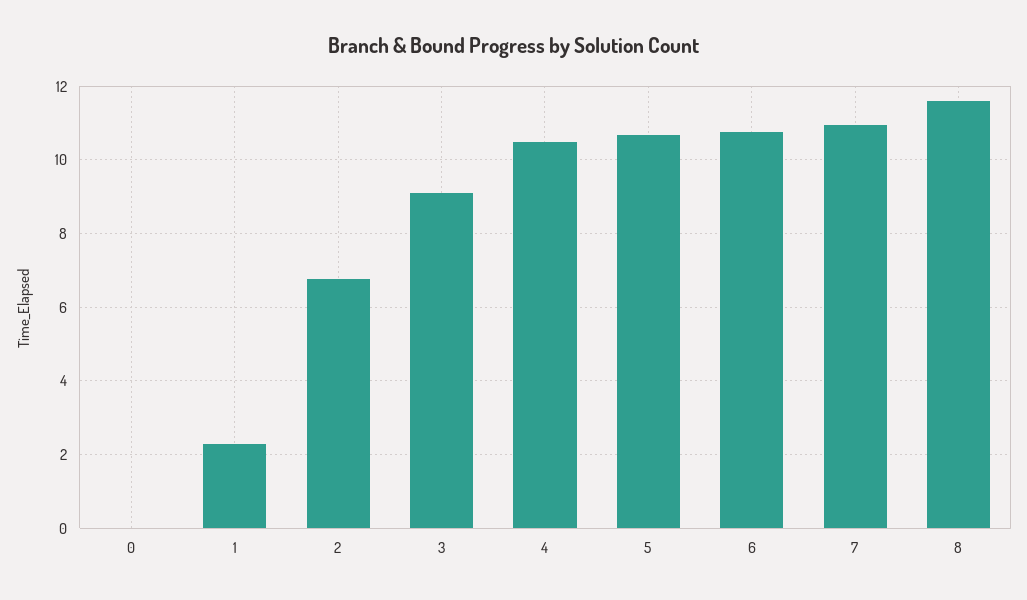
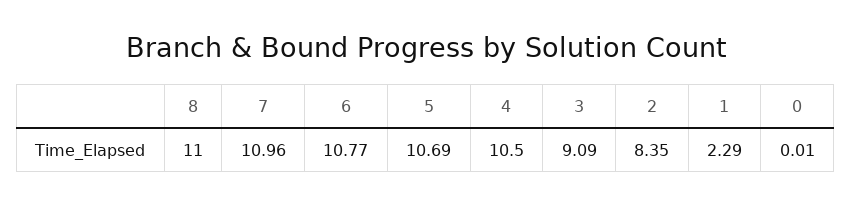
2: 6.8 -> 8.35
8: 11.6 -> 11

